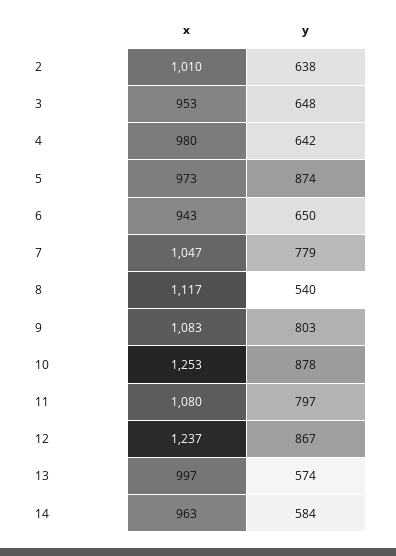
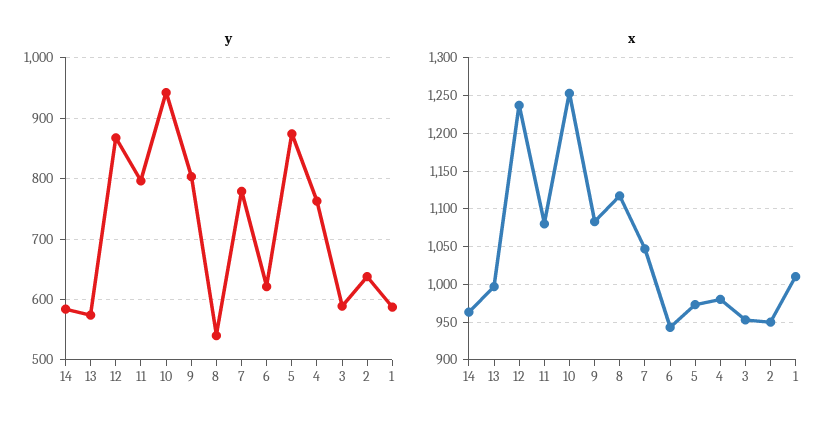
x, 2: 1010 -> 950
y, 3: 648 -> 590
y, 4: 642 -> 760
y, 6: 650 -> 620
y, 10: 878 -> 940
y, 1: none -> 590
x, 1: none -> 1010

